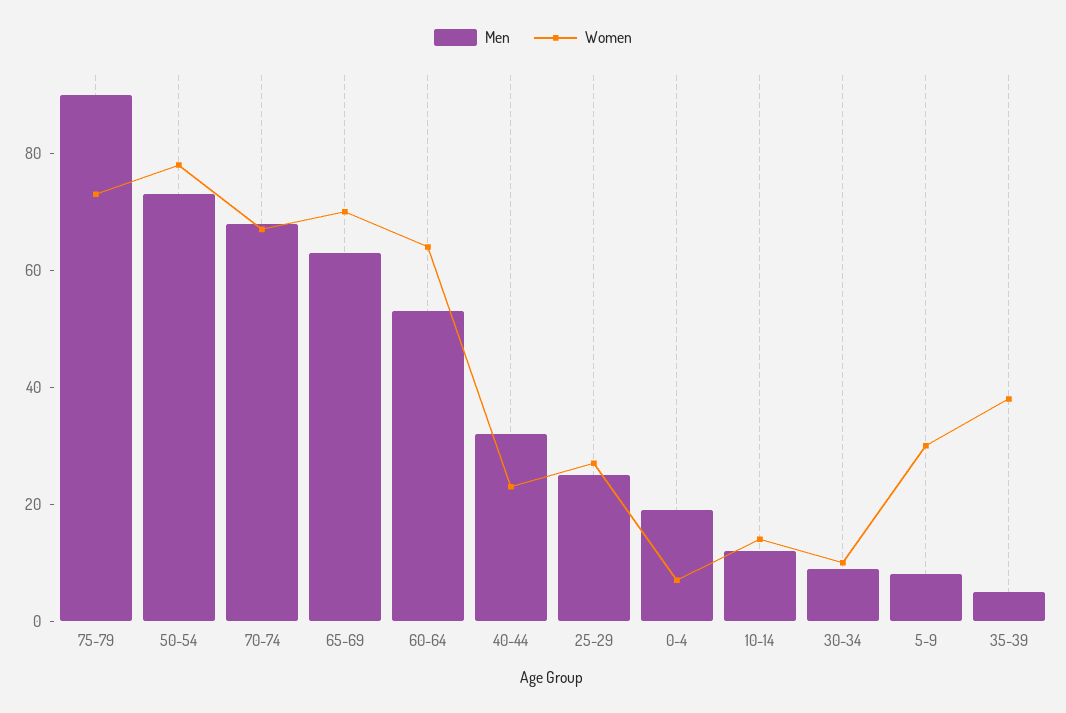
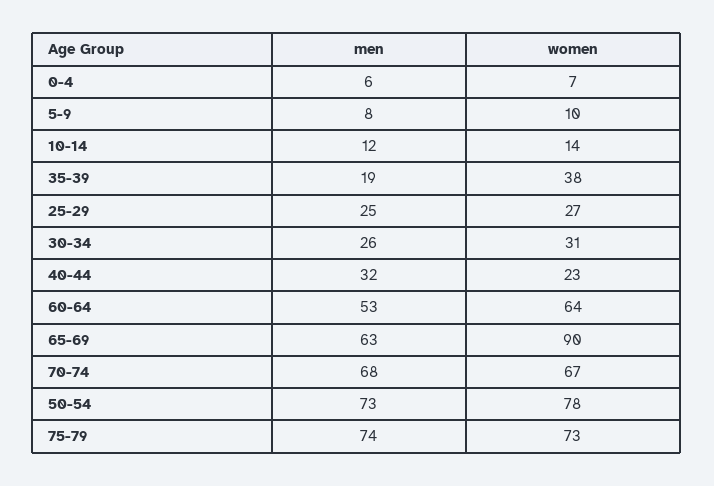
Men, 75-79: 90 -> 74
Women, 65-69: 70 -> 90
Men, 0-4: 20 -> 6
Men, 30-34: 10 -> 26
Women, 30-34: 10 -> 31
Women, 5-9: 30 -> 10
Men, 35-39: 5 -> 19

